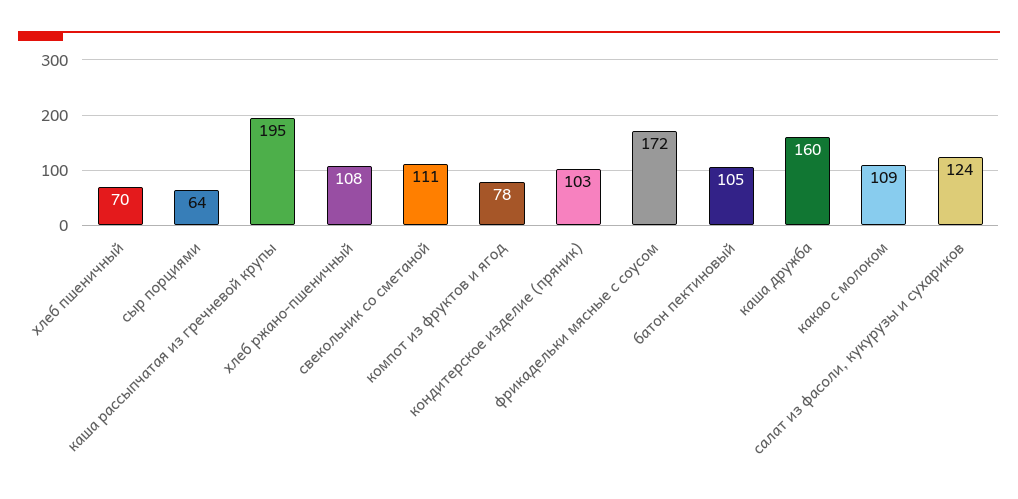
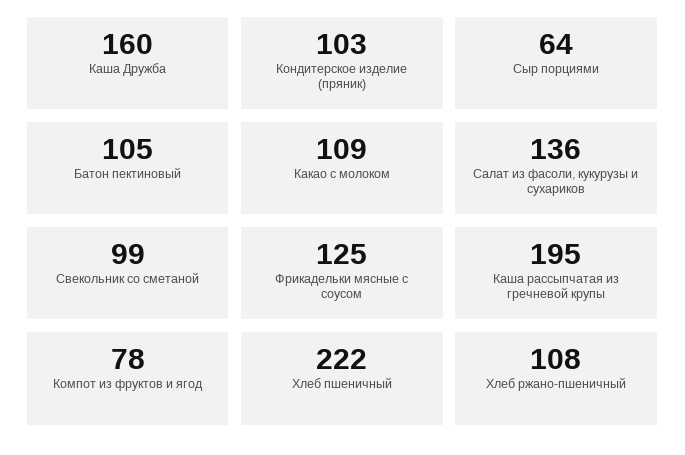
хлеб пшеничный: 70 -> 222
свекольник со сметаной: 111 -> 99
фрикадельки мясные с соусом: 172 -> 125
салат из фасоли, кукурузы и сухариков: 124 -> 136

